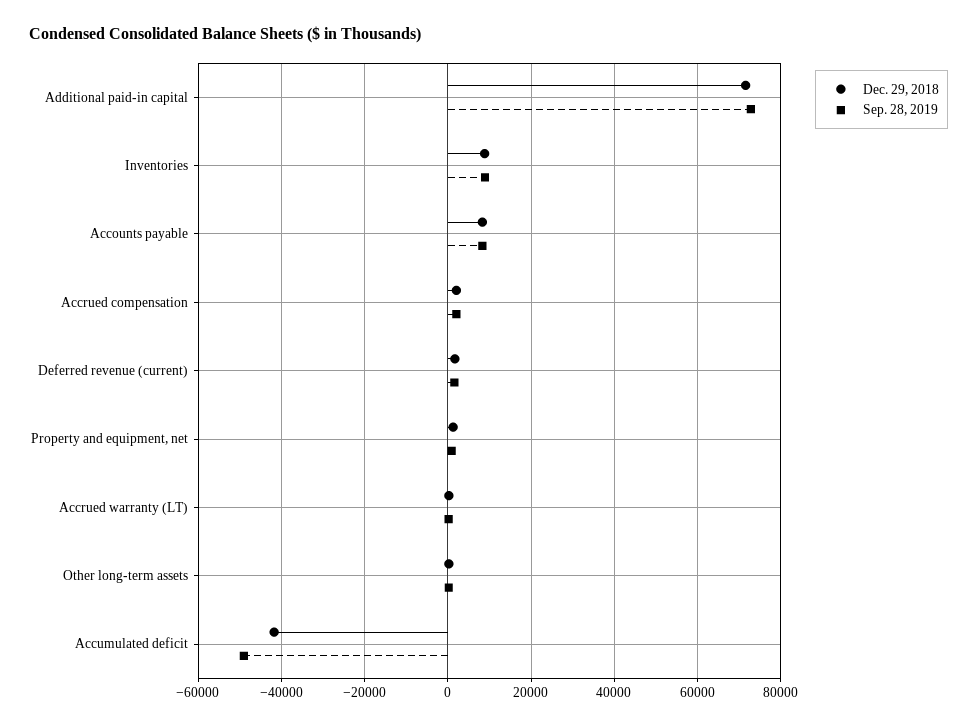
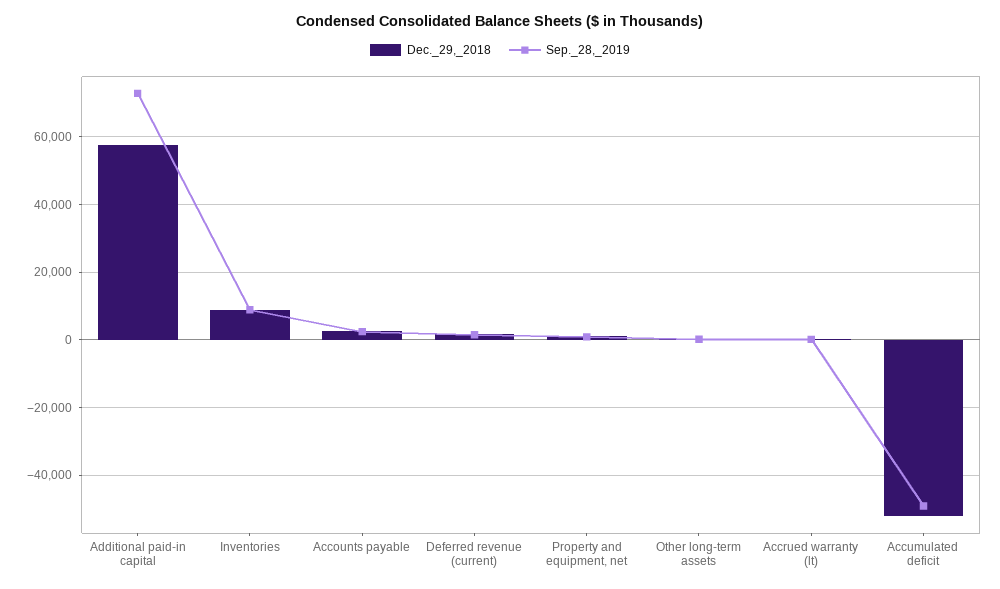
Dec. 29, 2018, Additional paid-in capital: 72000 -> 58000
Dec. 29, 2018, Accounts payable: 8000 -> 2000
Sep. 28, 2019, Accounts payable: 8000 -> 2000
Dec. 29, 2018, Accrued compensation: 2000 -> none
Sep. 28, 2019, Accrued compensation: 2000 -> none
Dec. 29, 2018, Accumulated deficit: -42000 -> -52000

